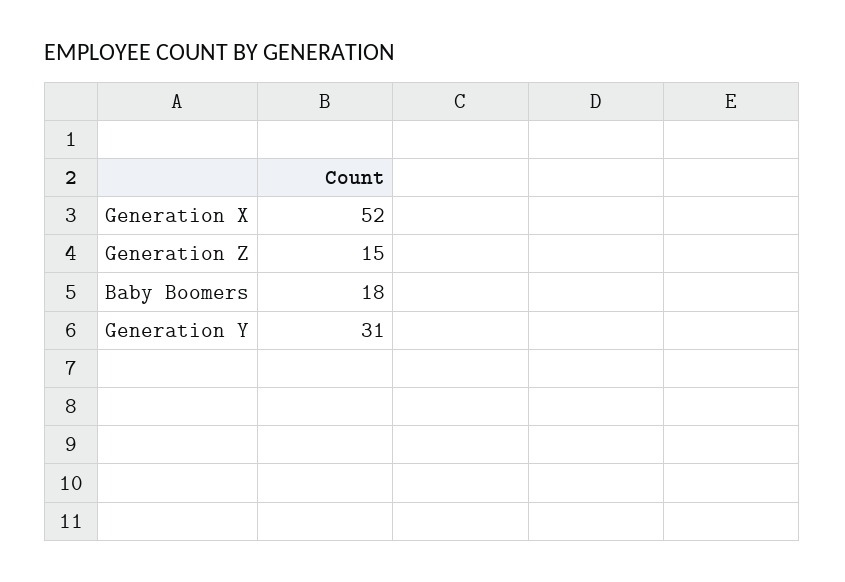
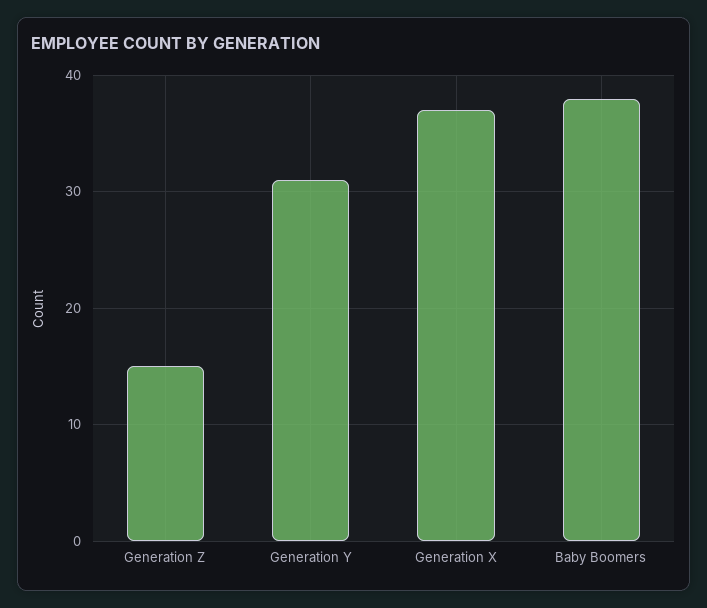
Generation X: 52 -> 37
Baby Boomers: 18 -> 38

